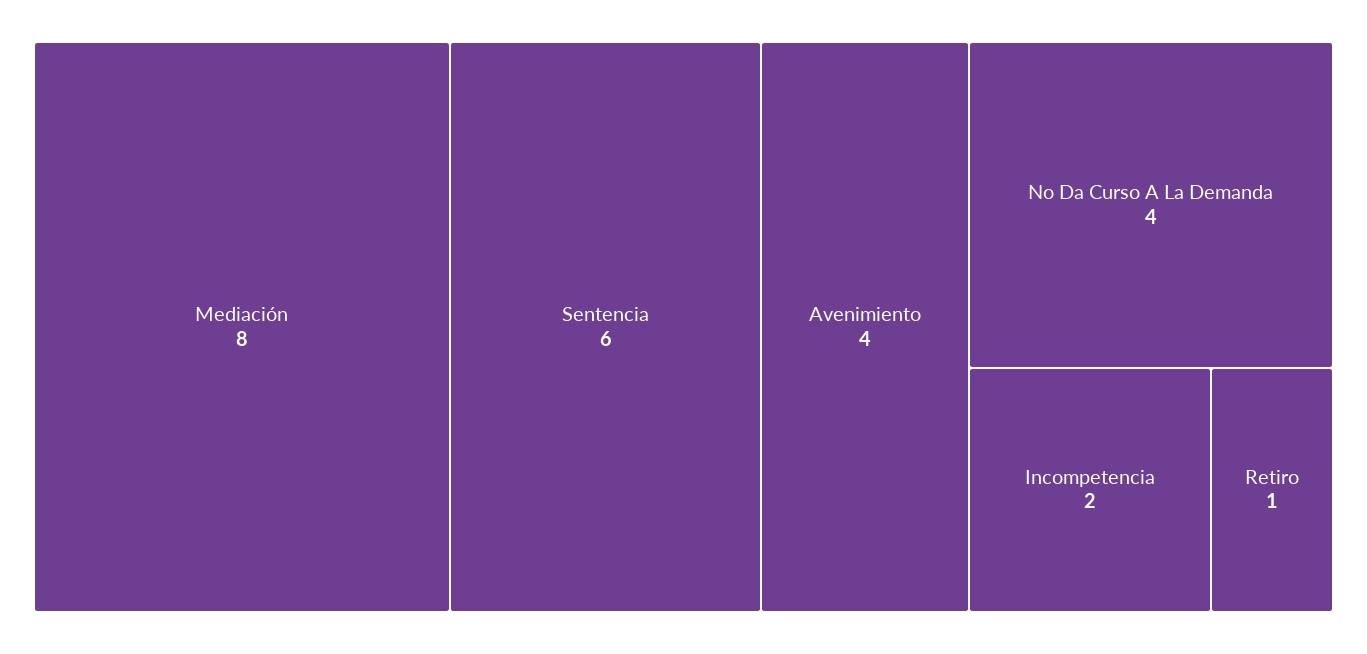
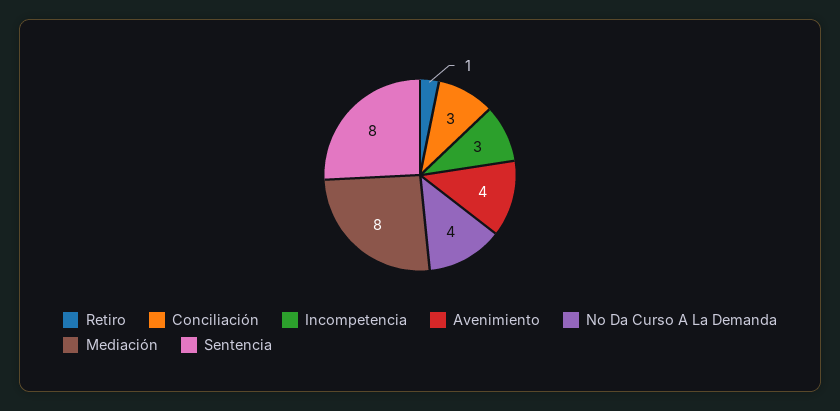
Sentencia: 6 -> 8
Incompetencia: 2 -> 3
Conciliación: none -> 3

